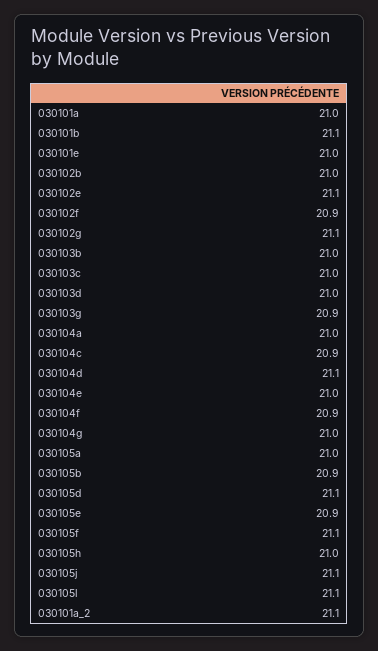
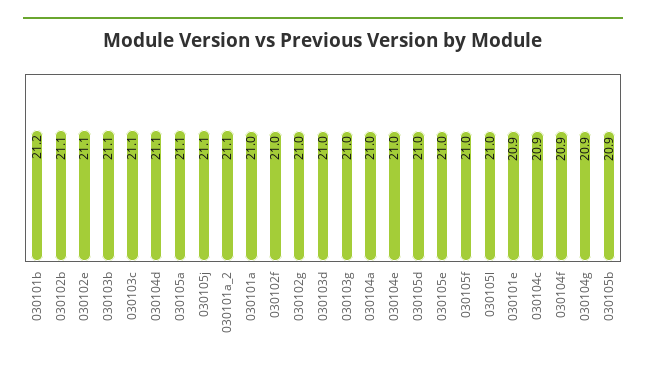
030101b: 21.1 -> 21.2
030101e: 21 -> 20.9
030102b: 21 -> 21.1
030102f: 20.9 -> 21
030102g: 21.1 -> 21
030103b: 21 -> 21.1
030103c: 21 -> 21.1
030103g: 20.9 -> 21
030104g: 21 -> 20.9
030105a: 21 -> 21.1
030105d: 21.1 -> 21
030105e: 20.9 -> 21
030105f: 21.1 -> 21
030105h: 21 -> none
030105l: 21.1 -> 21

